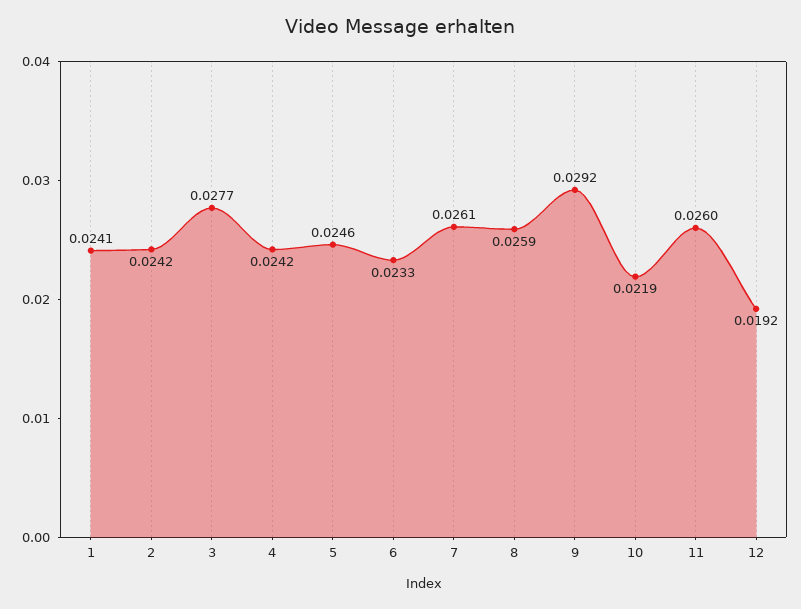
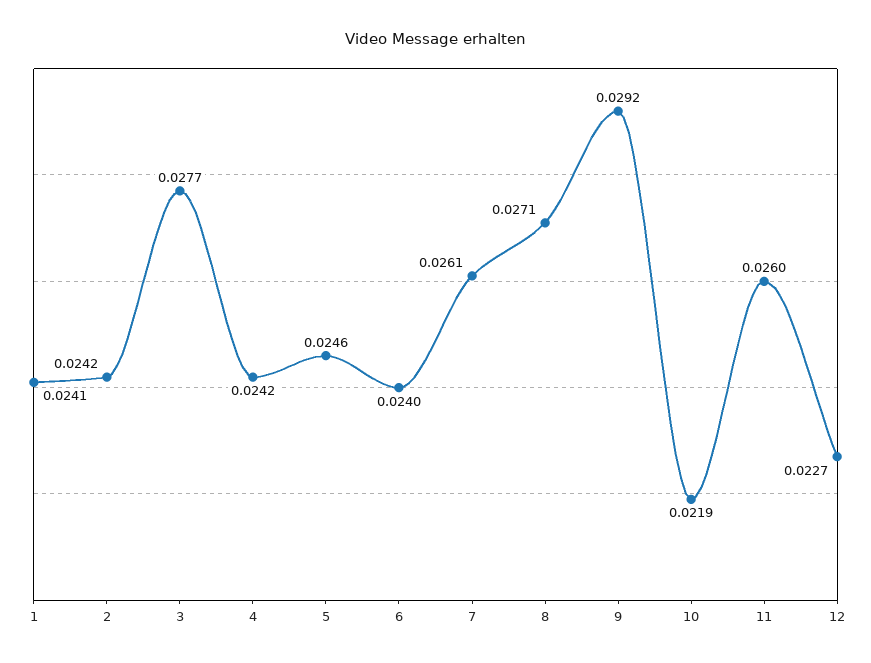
6: 0.0233 -> 0.024
8: 0.0259 -> 0.0271
12: 0.0192 -> 0.0227

